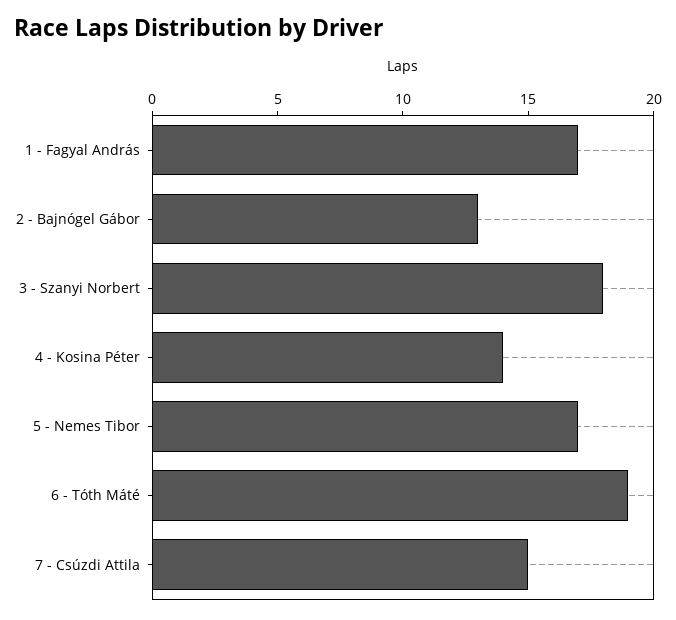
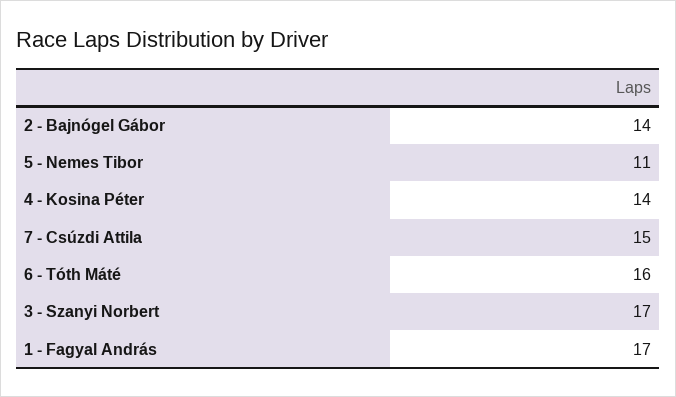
2 - Bajnógel Gábor: 13 -> 14
3 - Szanyi Norbert: 18 -> 17
5 - Nemes Tibor: 17 -> 11
6 - Tóth Máté: 19 -> 16

